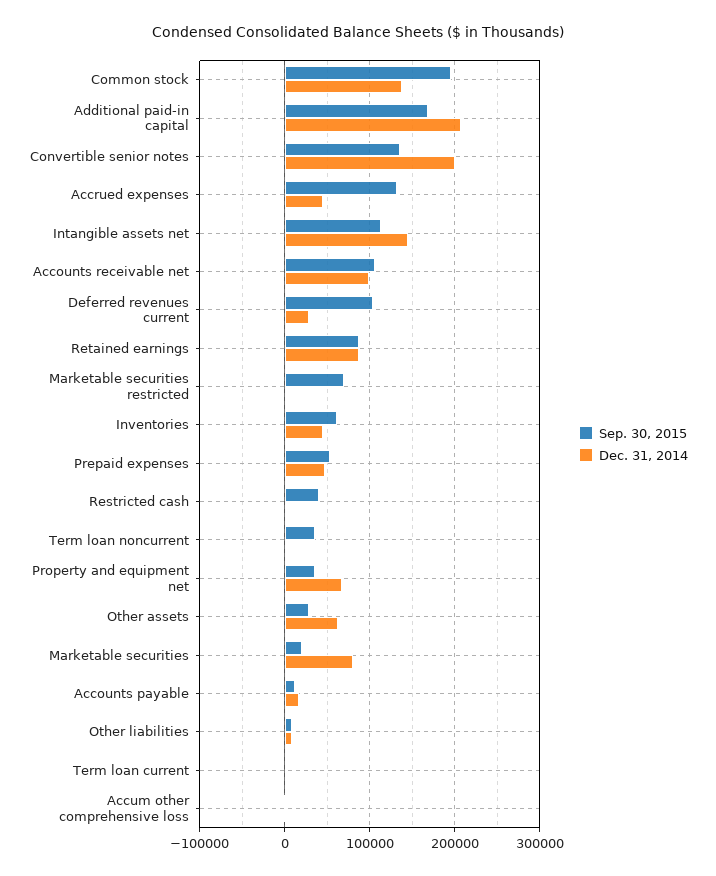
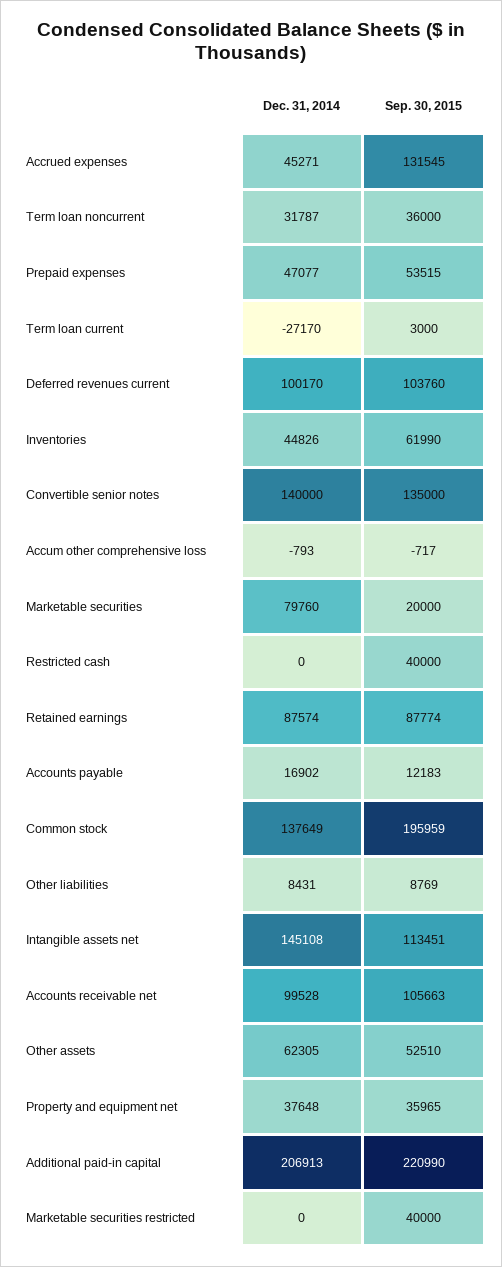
Sep. 30, 2015, Additional paid-in capital: 170000 -> 220990
Dec. 31, 2014, Convertible senior notes: 200000 -> 140000
Dec. 31, 2014, Deferred revenues current: 30000 -> 100170
Sep. 30, 2015, Marketable securities restricted: 70000 -> 40000
Dec. 31, 2014, Term loan noncurrent: 0 -> 31787
Dec. 31, 2014, Property and equipment net: 70000 -> 37648
Sep. 30, 2015, Other assets: 30000 -> 52510
Dec. 31, 2014, Term loan current: 0 -> -27170

